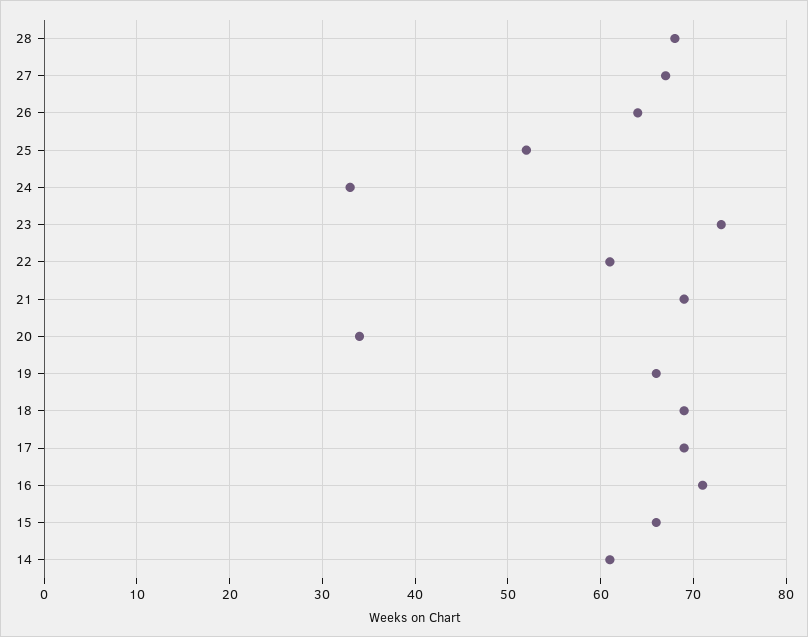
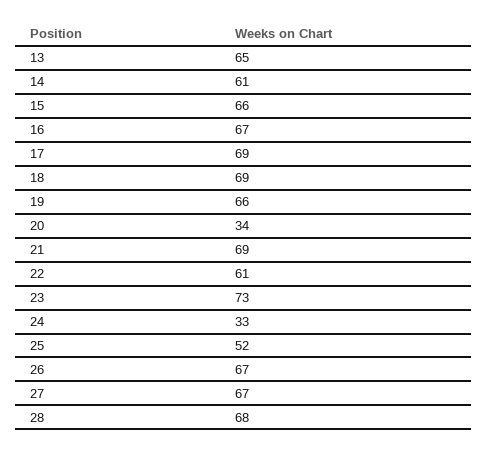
26: 64 -> 67
16: 71 -> 67
13: none -> 65

